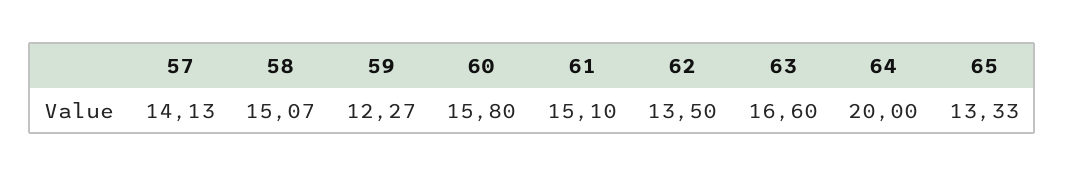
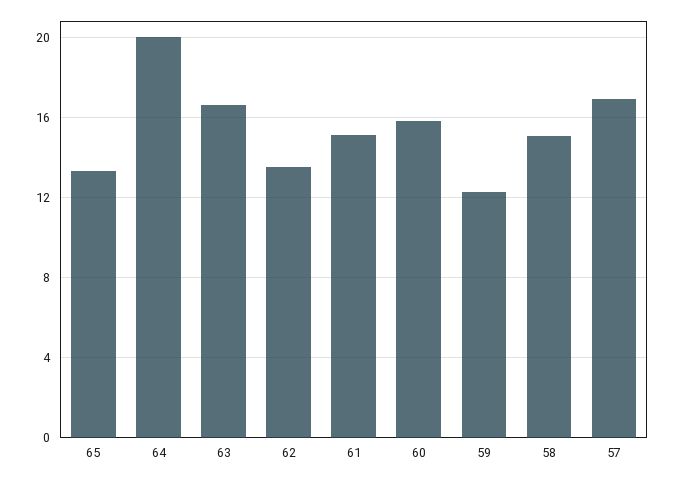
57: 14.13 -> 17

